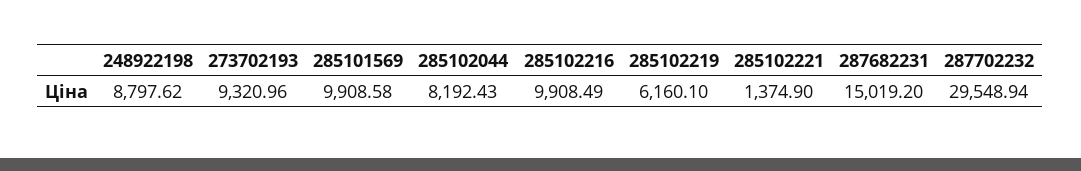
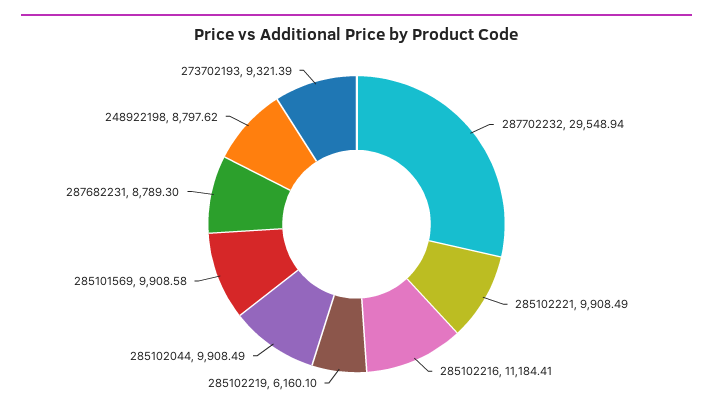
273702193: 9320.96 -> 9321.39
285102044: 8192.43 -> 9908.49
285102216: 9908.49 -> 11184.41
285102221: 1374.9 -> 9908.49
287682231: 15019.2 -> 8789.3

